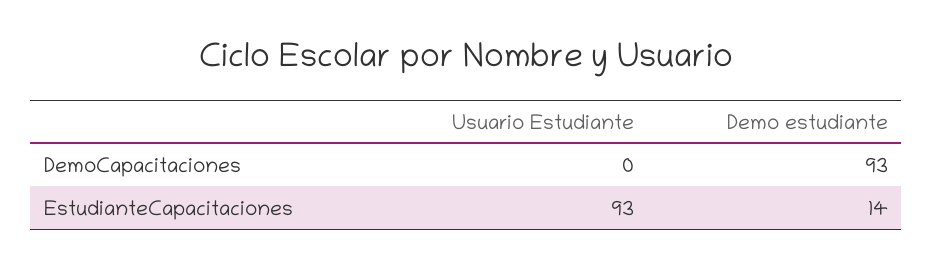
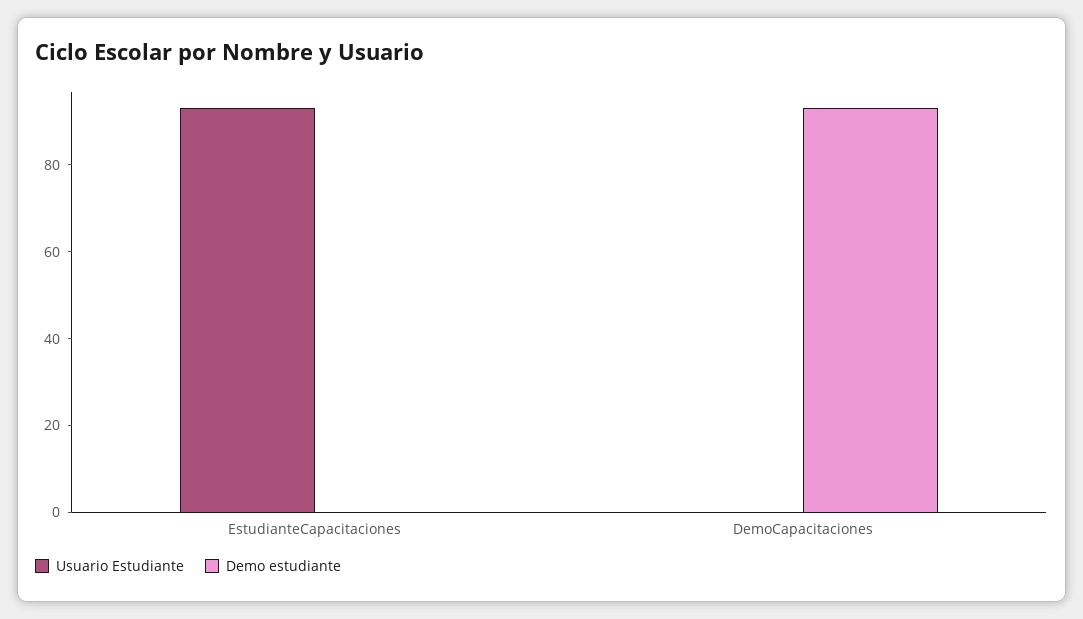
Demo estudiante, EstudianteCapacitaciones: 14 -> 0

